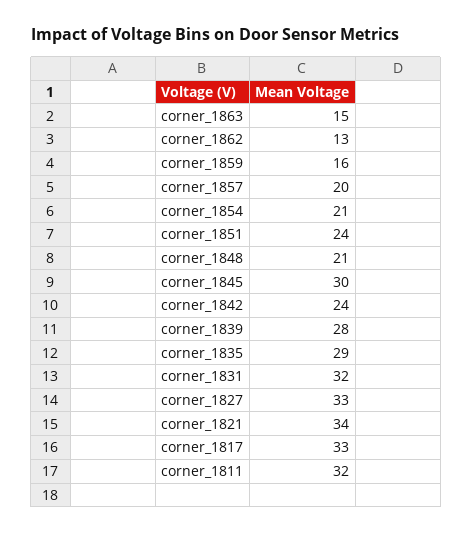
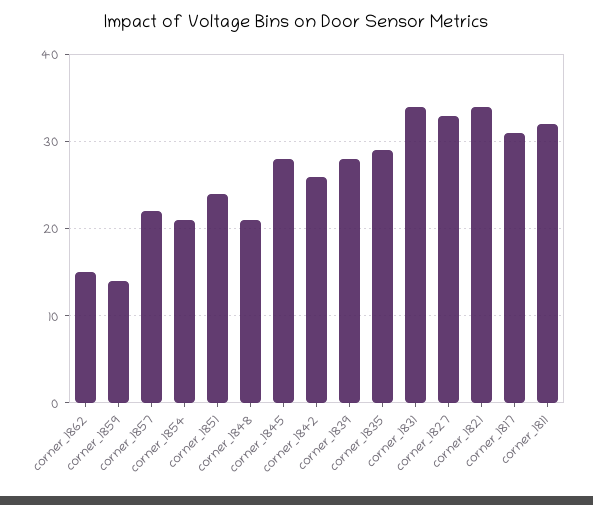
corner_1863: 15 -> none
corner_1862: 13 -> 15
corner_1859: 16 -> 14
corner_1857: 20 -> 22
corner_1845: 30 -> 28
corner_1842: 24 -> 26
corner_1831: 32 -> 34
corner_1817: 33 -> 31

